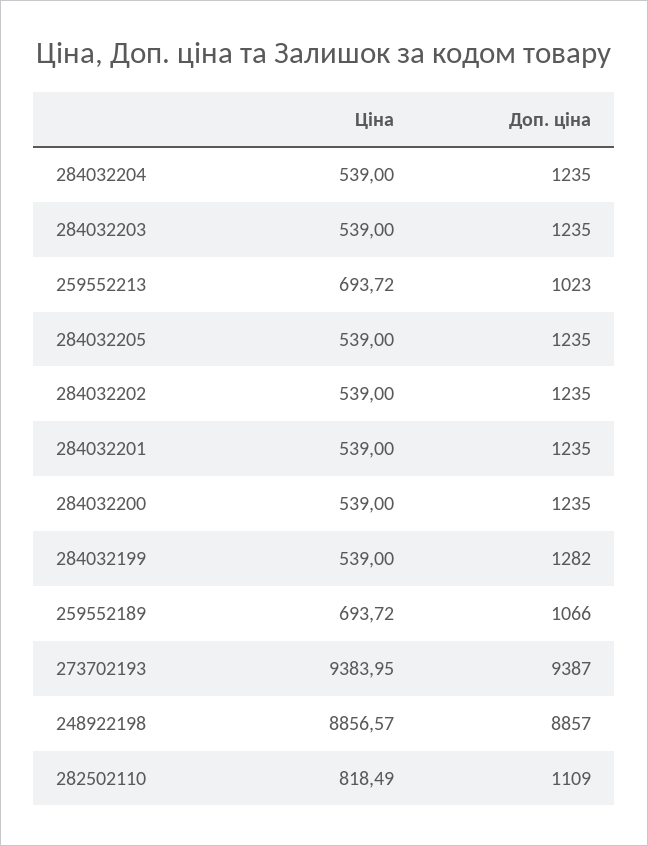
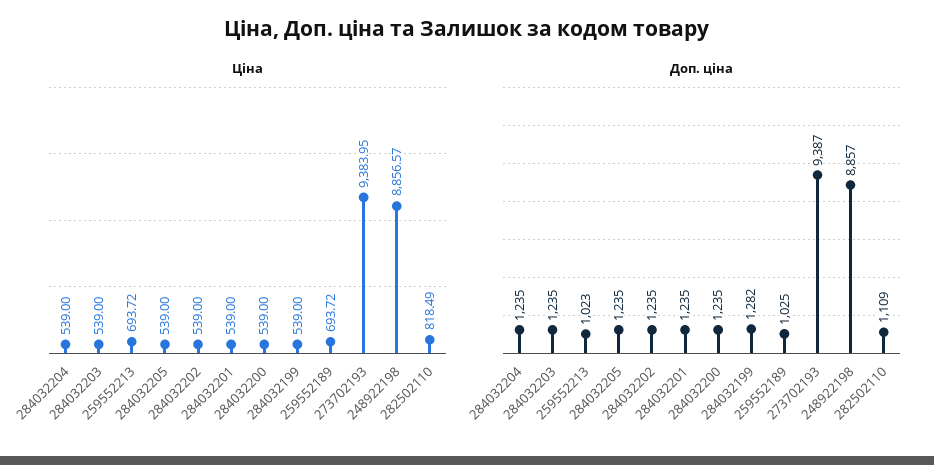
Доп. ціна, 259552189: 1066 -> 1025

